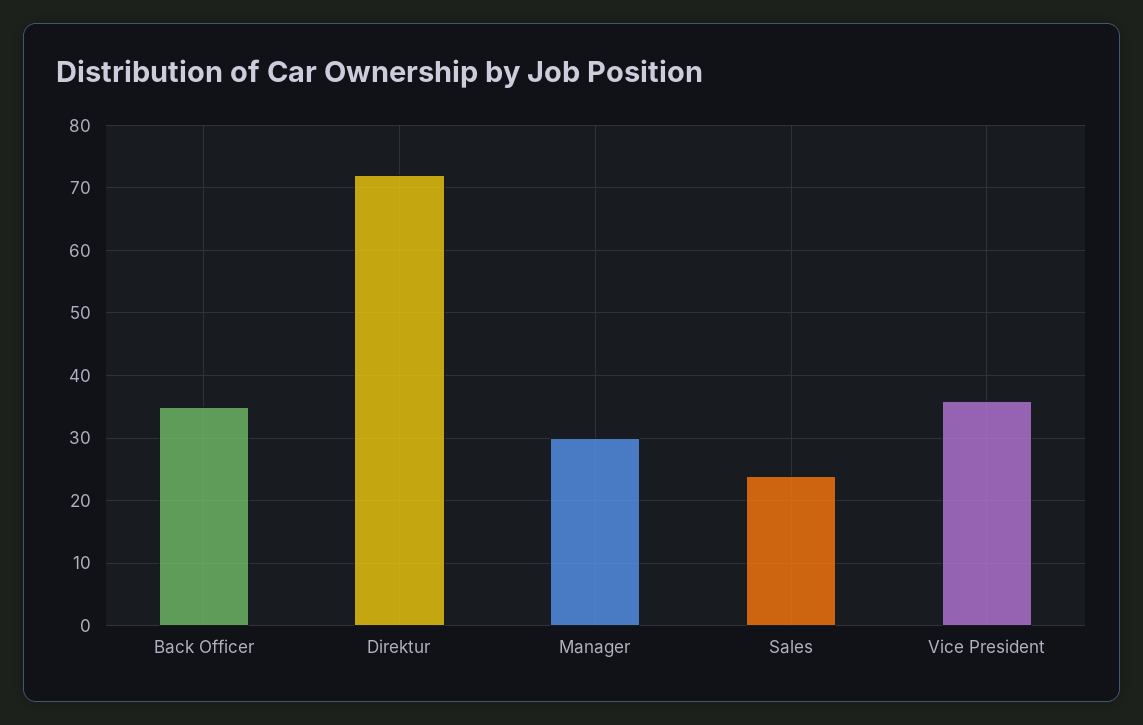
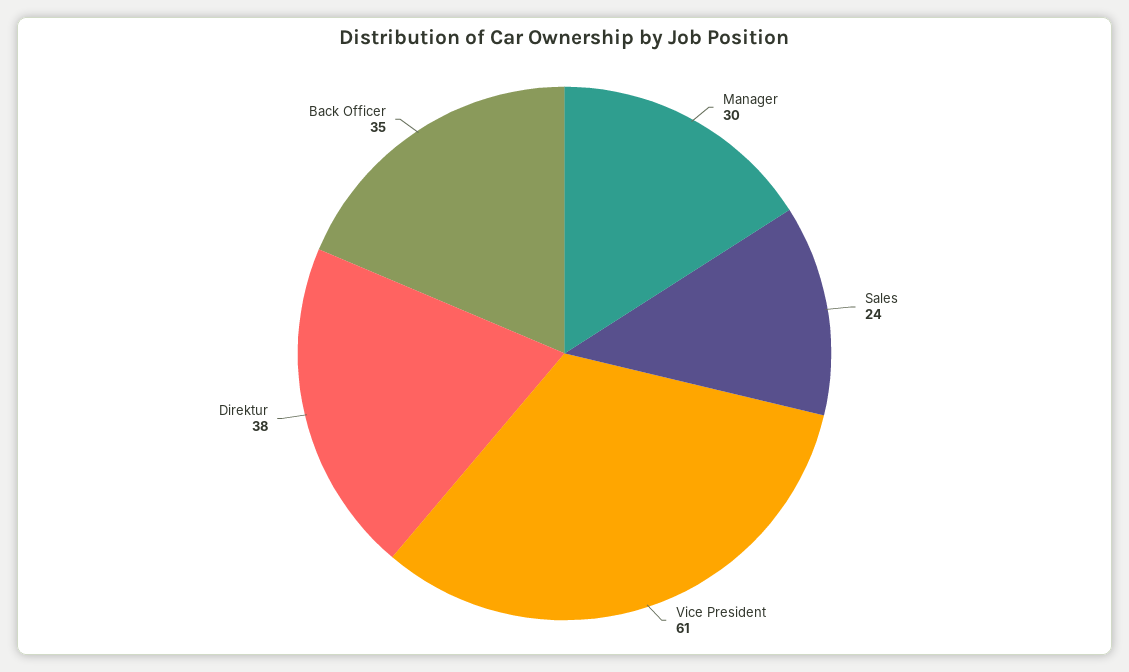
Direktur: 72 -> 38
Vice President: 36 -> 61

